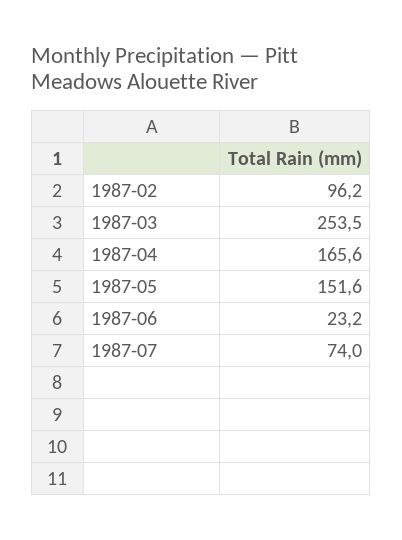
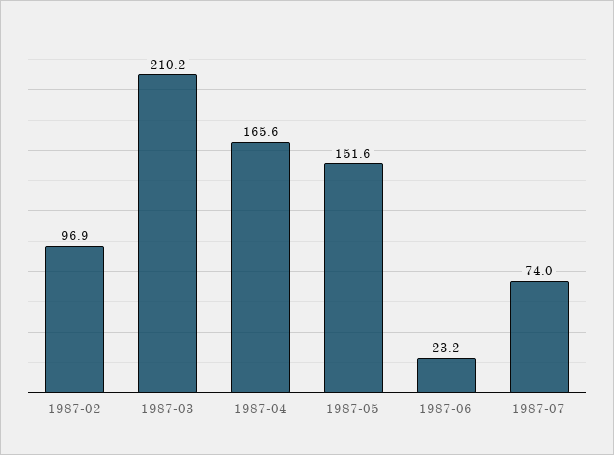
1987-02: 96.2 -> 96.9
1987-03: 253.5 -> 210.2

